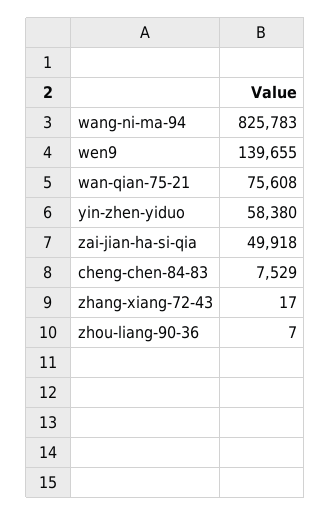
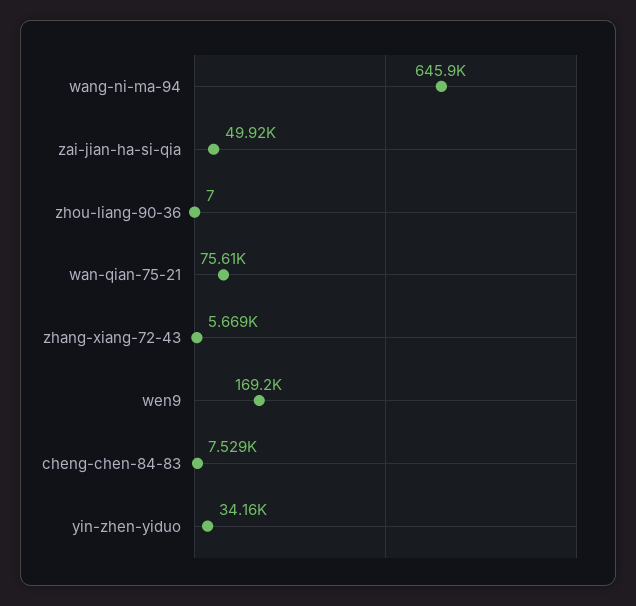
wang-ni-ma-94: 825783 -> 645900
wen9: 139655 -> 169200
yin-zhen-yiduo: 58380 -> 34160
zhang-xiang-72-43: 17 -> 5669

